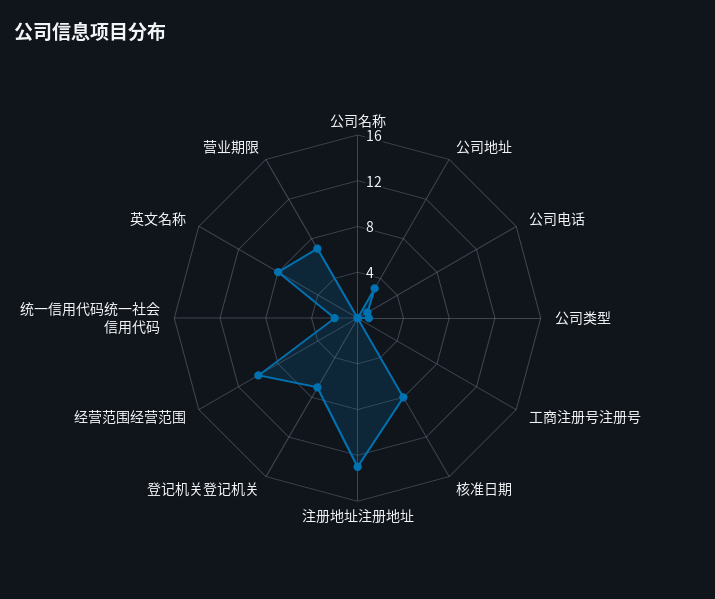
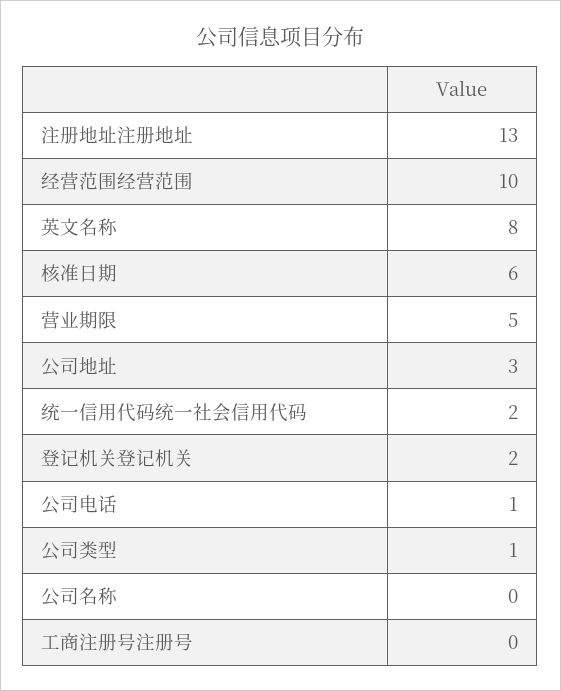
核准日期: 8 -> 6
登记机关登记机关: 7 -> 2
营业期限: 7 -> 5

